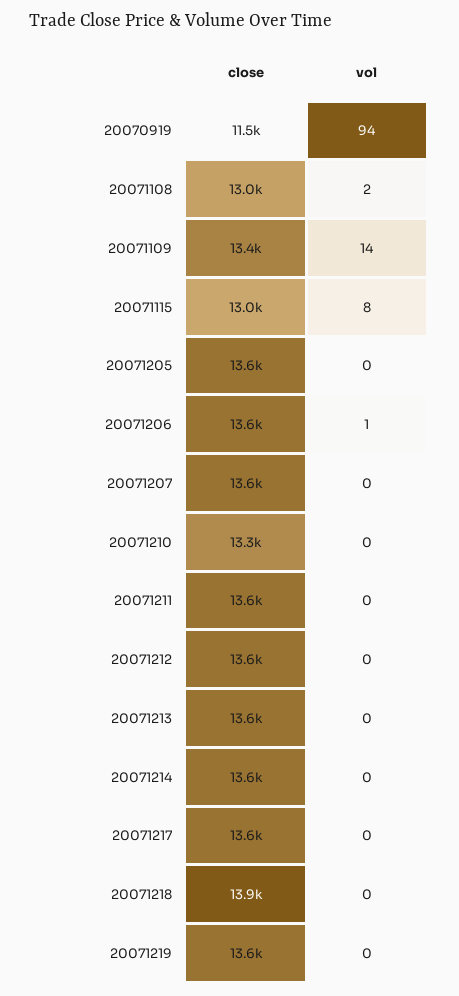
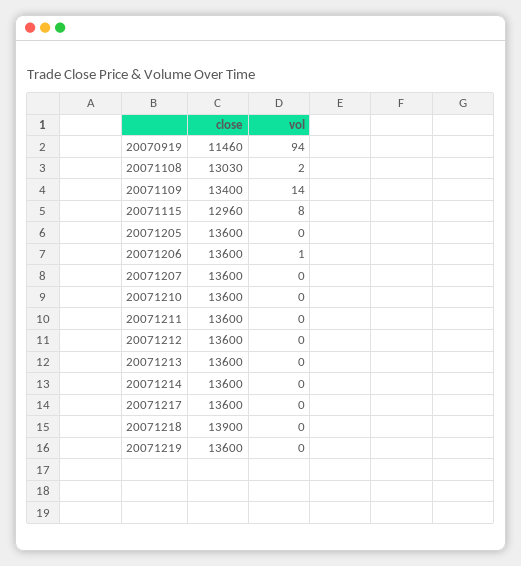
close, 20071210: 13300 -> 13600

